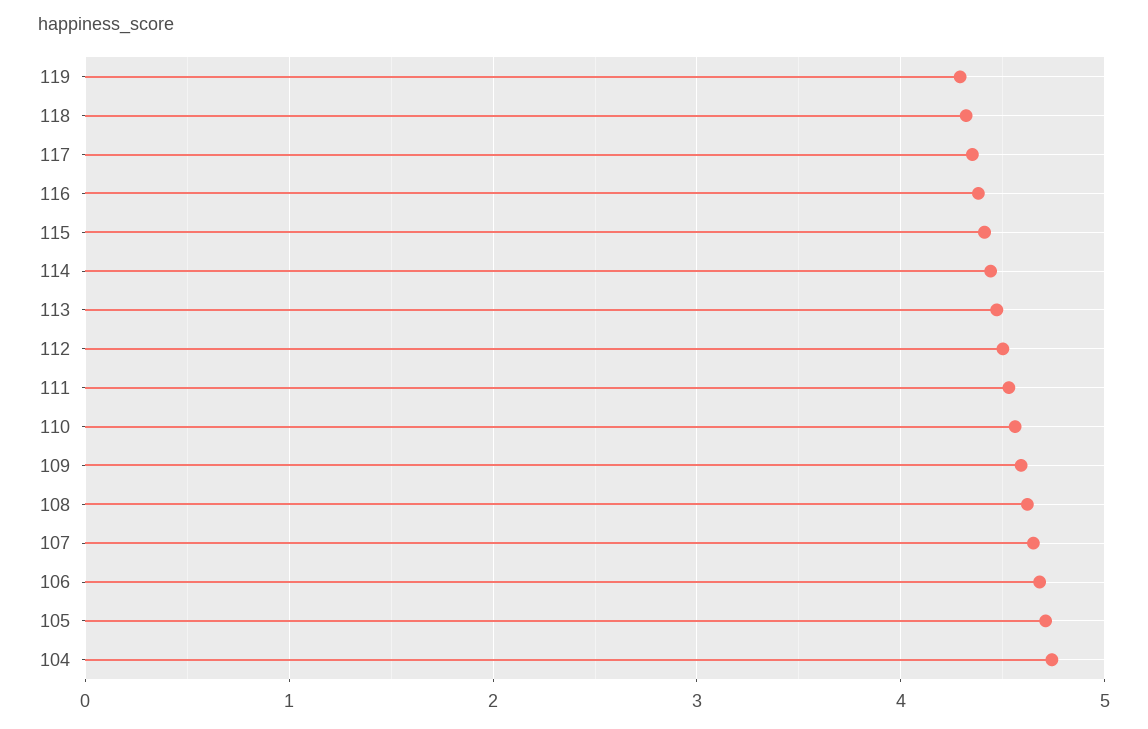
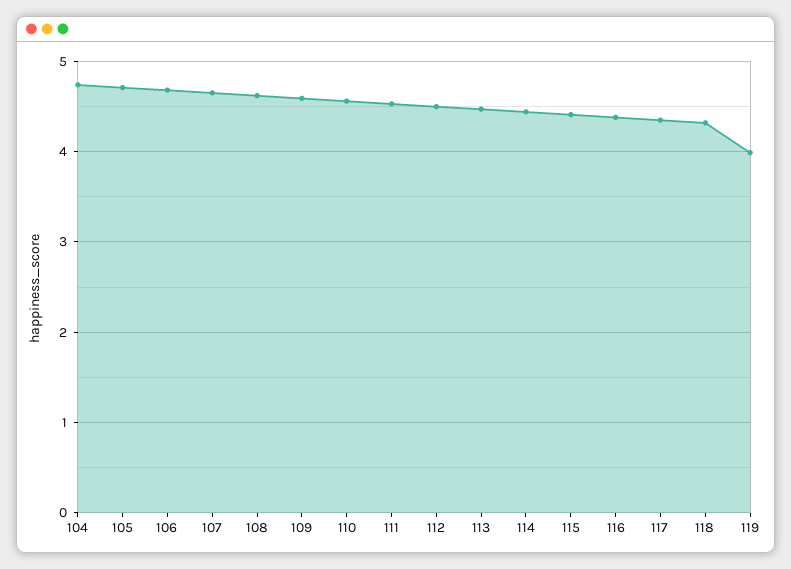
119: 4.3 -> 4

